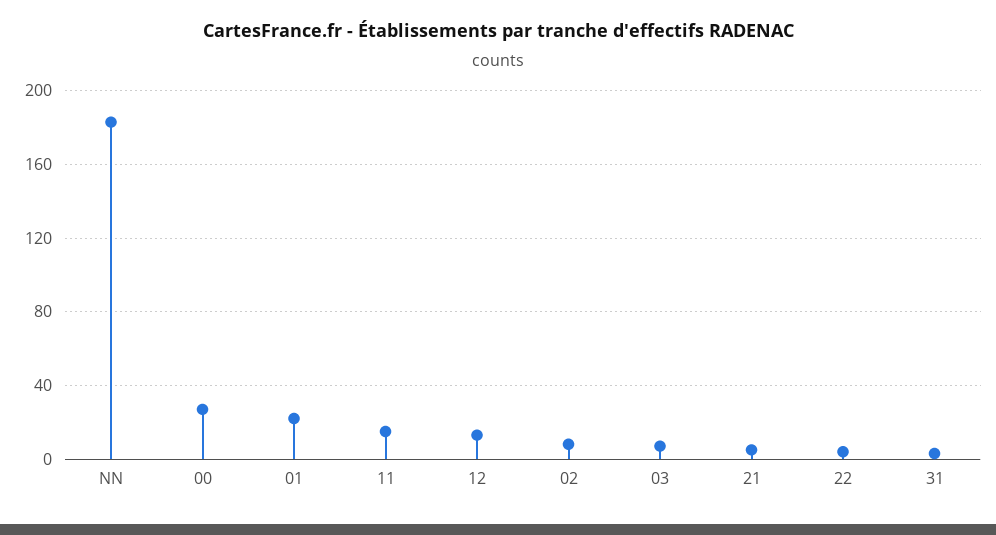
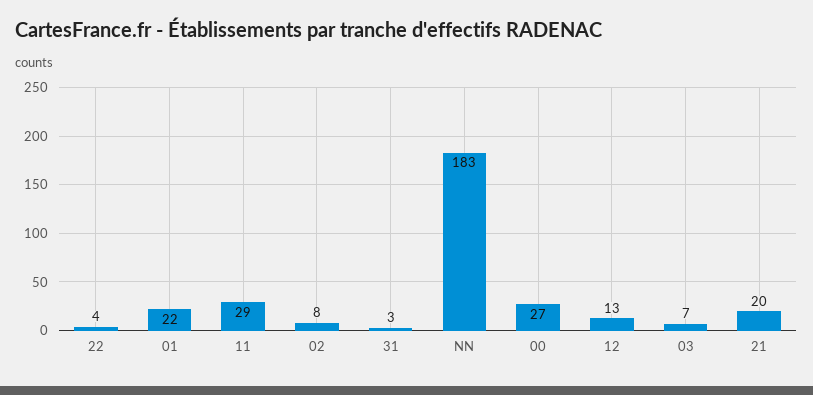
11: 15 -> 29
21: 5 -> 20

